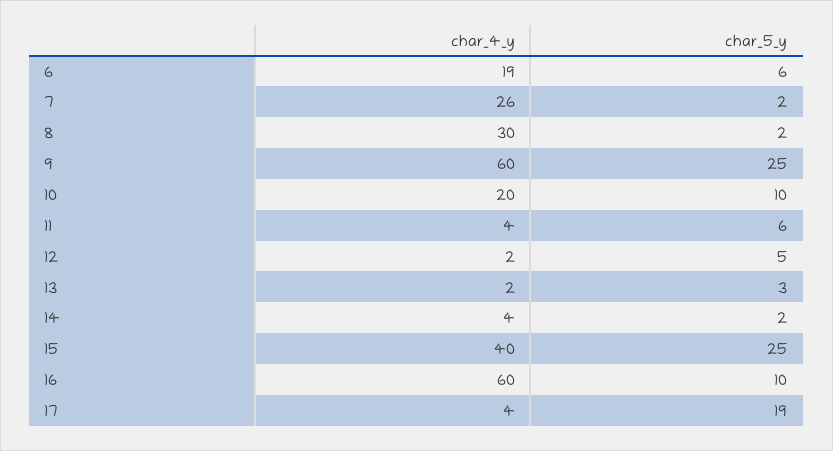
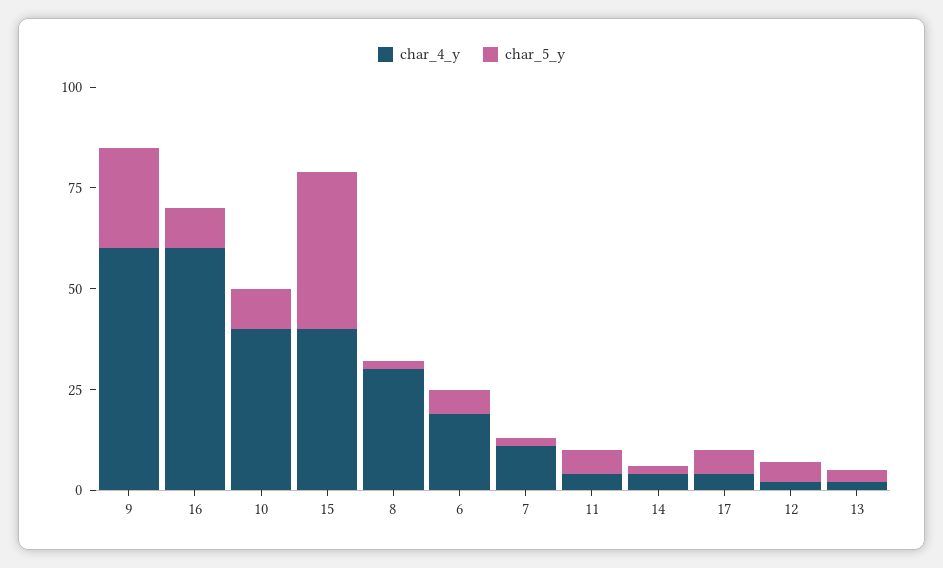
char_4_y, 7: 26 -> 10
char_4_y, 10: 20 -> 40
char_5_y, 15: 25 -> 40
char_5_y, 17: 19 -> 5

